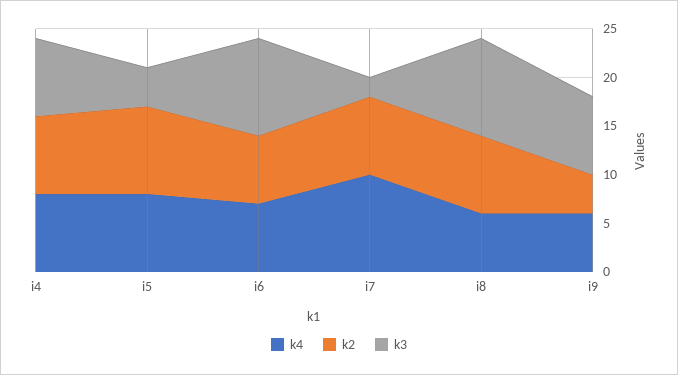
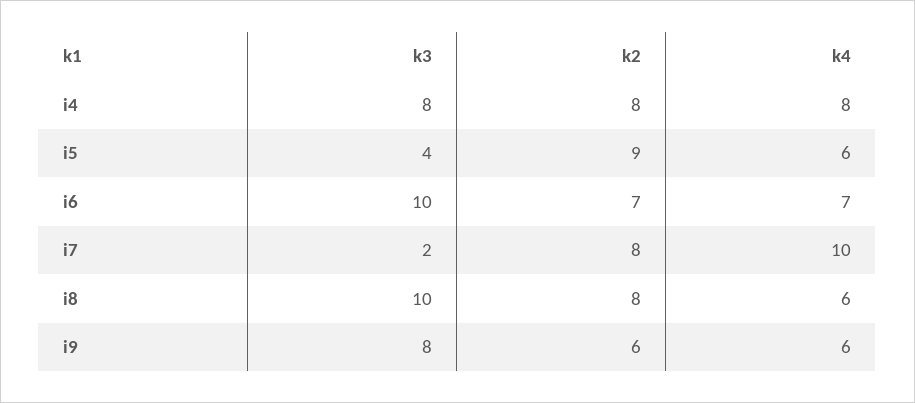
k4, i5: 8 -> 6
k2, i9: 4 -> 6

